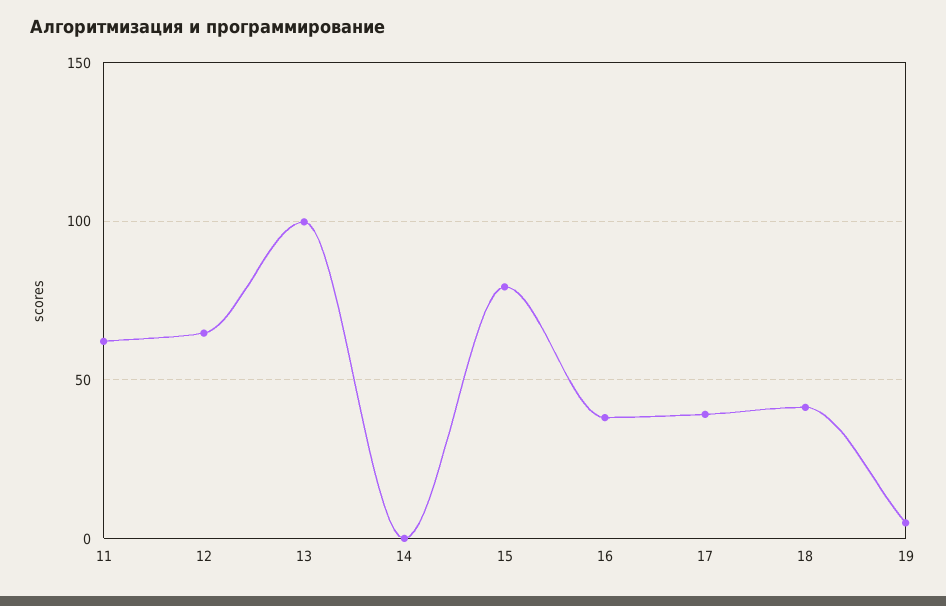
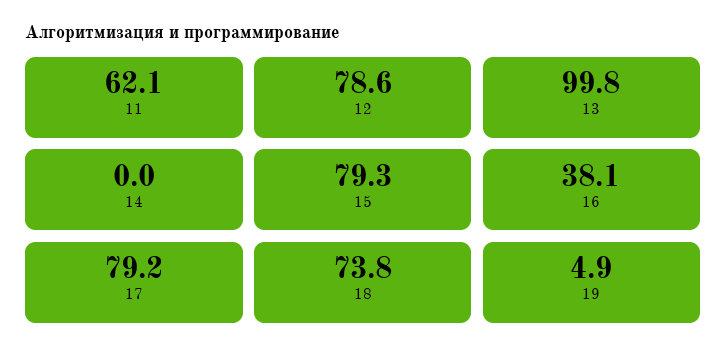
12: 65 -> 78.6
17: 40 -> 79.2
18: 40 -> 73.8

